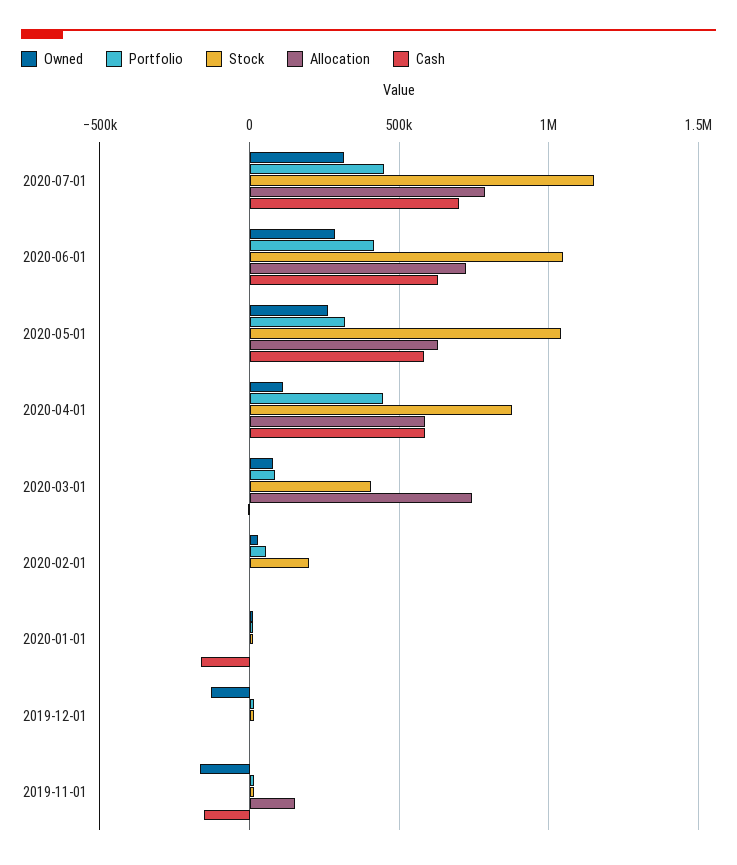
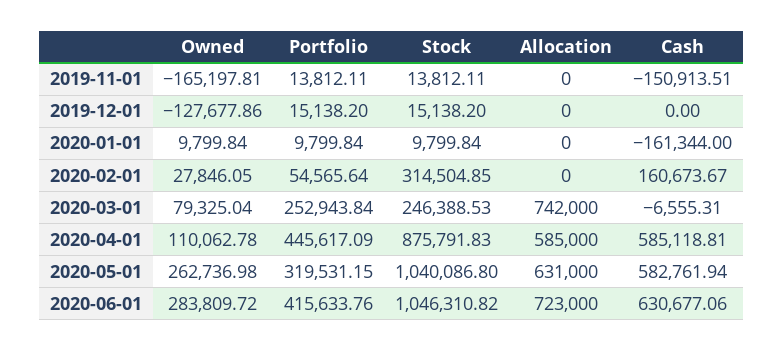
Owned, 2020-07-01: 300000 -> none
Portfolio, 2020-07-01: 450000 -> none
Stock, 2020-07-01: 1150000 -> none
Allocation, 2020-07-01: 800000 -> none
Cash, 2020-07-01: 700000 -> none
Portfolio, 2020-03-01: 100000 -> 252943.84
Stock, 2020-03-01: 400000 -> 246388.53
Stock, 2020-02-01: 200000 -> 314504.85
Cash, 2020-02-01: 0 -> 160673.67
Allocation, 2019-11-01: 150000 -> 0

